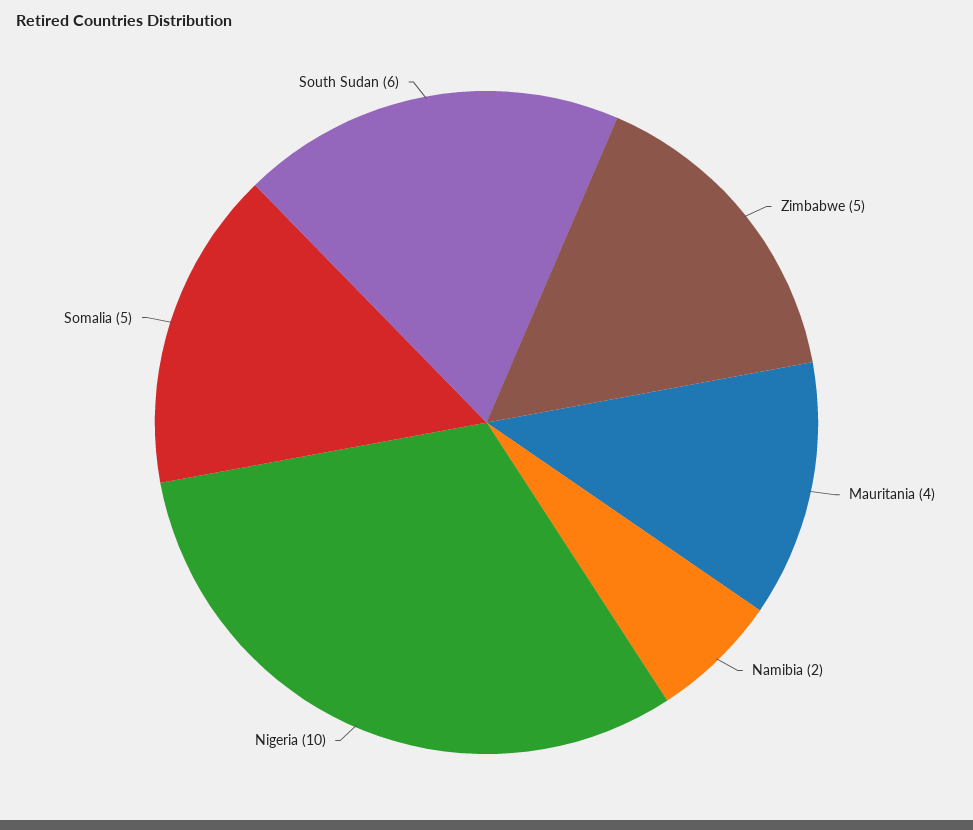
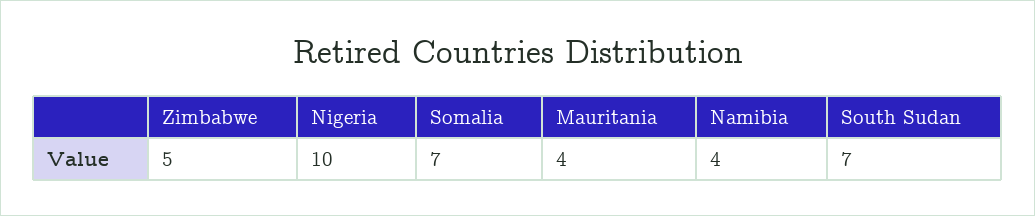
Namibia: 2 -> 4
Somalia: 5 -> 7
South Sudan: 6 -> 7

